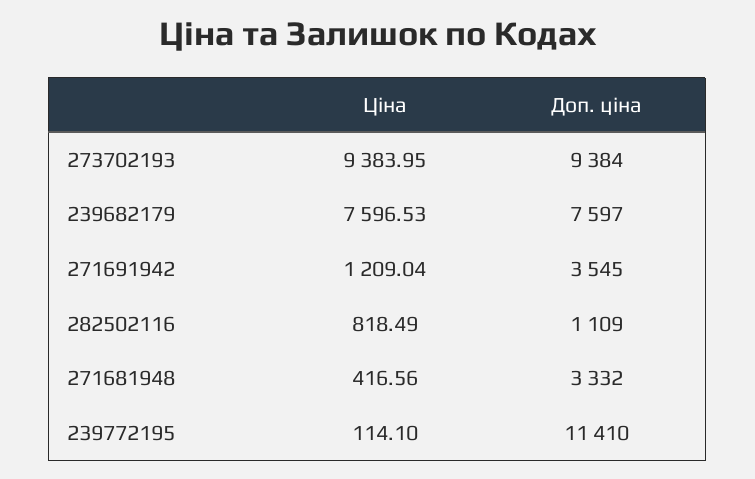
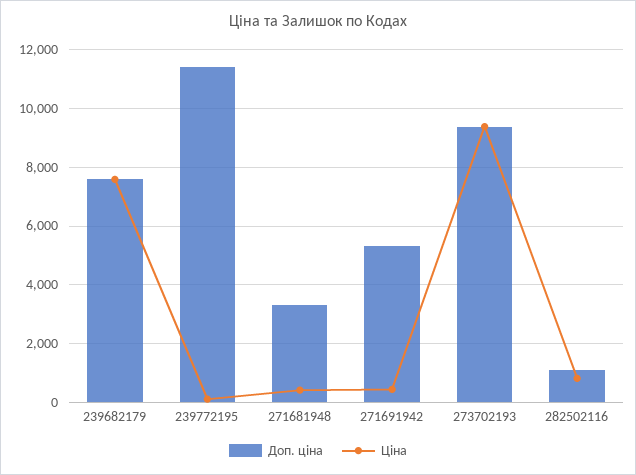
Ціна, 271691942: 1209.04 -> 500
Доп. ціна, 271691942: 3545 -> 5250

